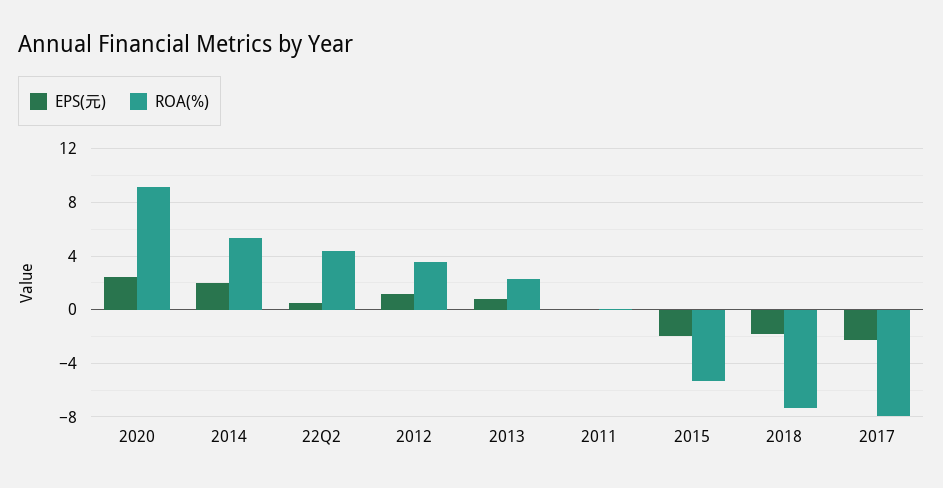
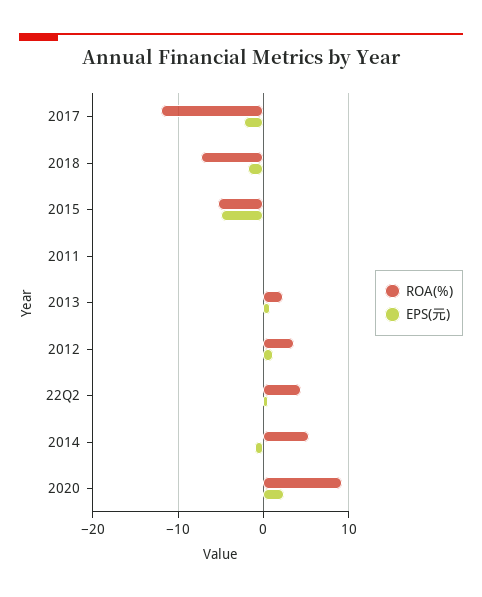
EPS(元), 2014: 2 -> -1
EPS(元), 2015: -2 -> -5
ROA(%), 2017: -8 -> -12

